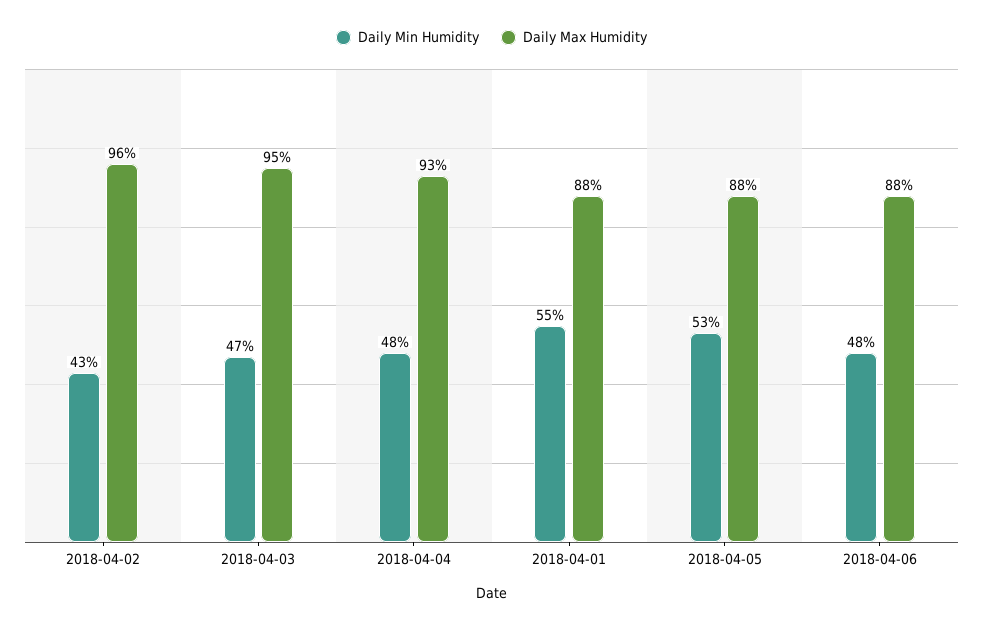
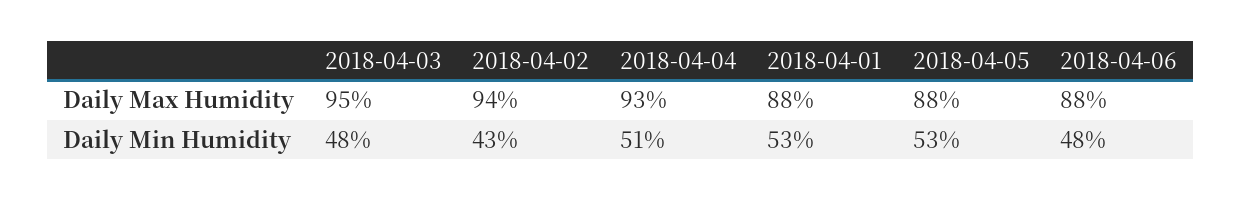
Daily Max Humidity, 2018-04-02: 96 -> 94
Daily Min Humidity, 2018-04-03: 47 -> 48
Daily Min Humidity, 2018-04-04: 48 -> 51
Daily Min Humidity, 2018-04-01: 55 -> 53

